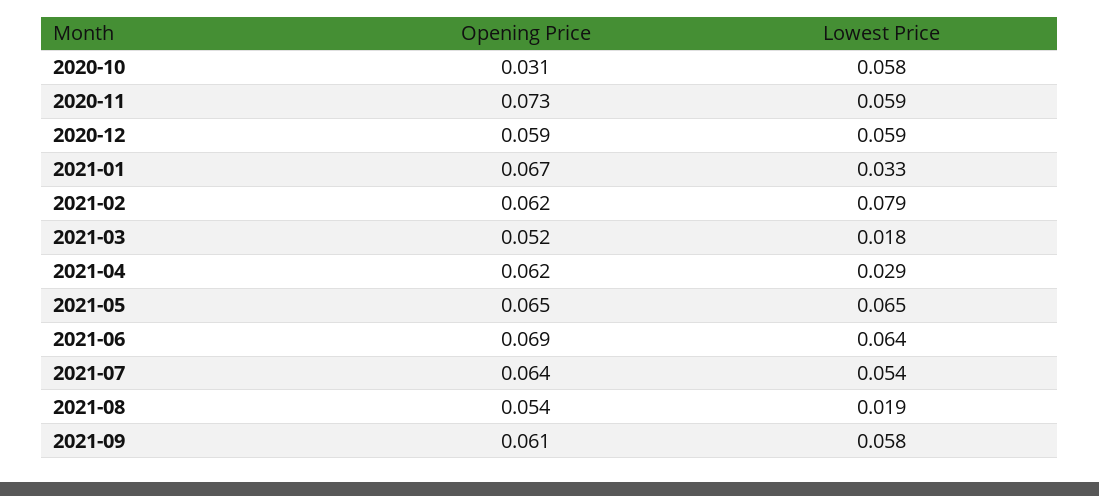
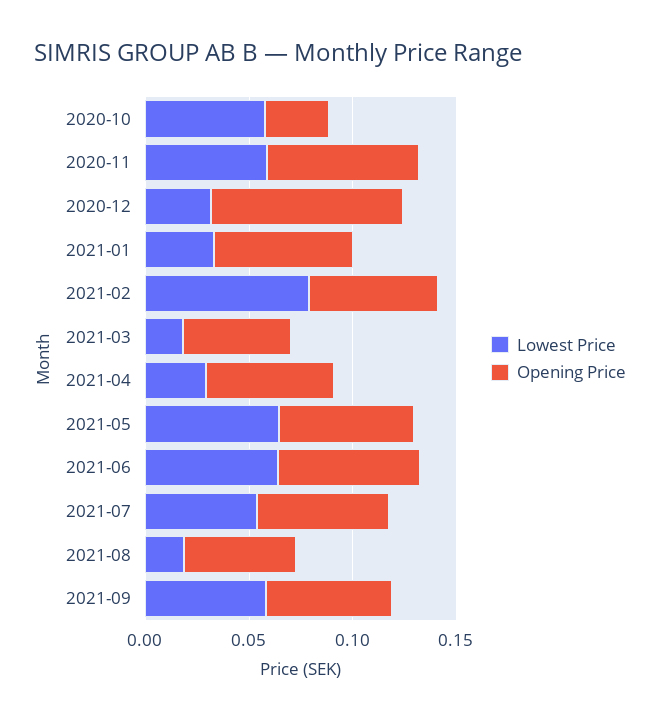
Opening Price, 2020-12: 0.059 -> 0.09
Lowest Price, 2020-12: 0.059 -> 0.03

